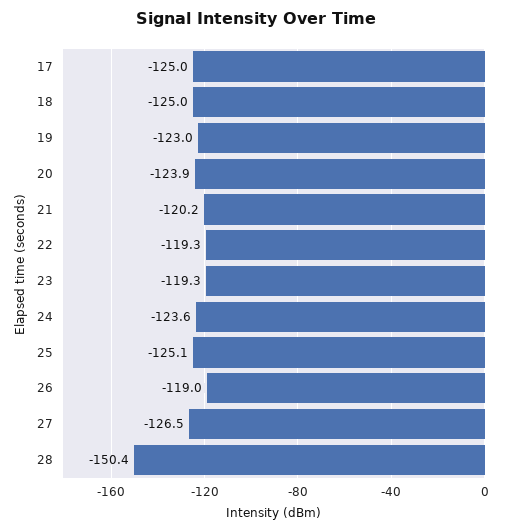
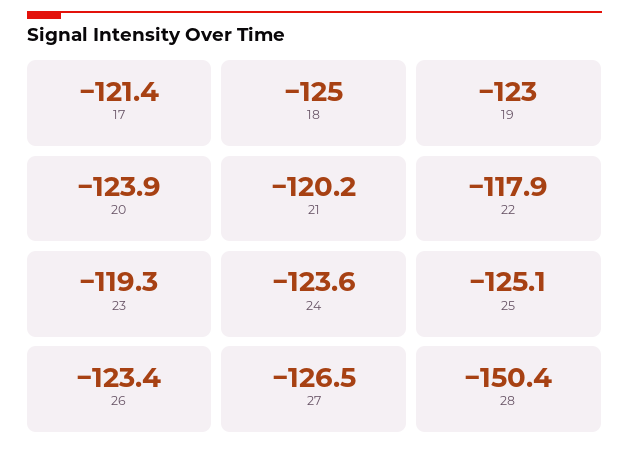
17: -125 -> -121.4
22: -119.3 -> -117.9
26: -119 -> -123.4

